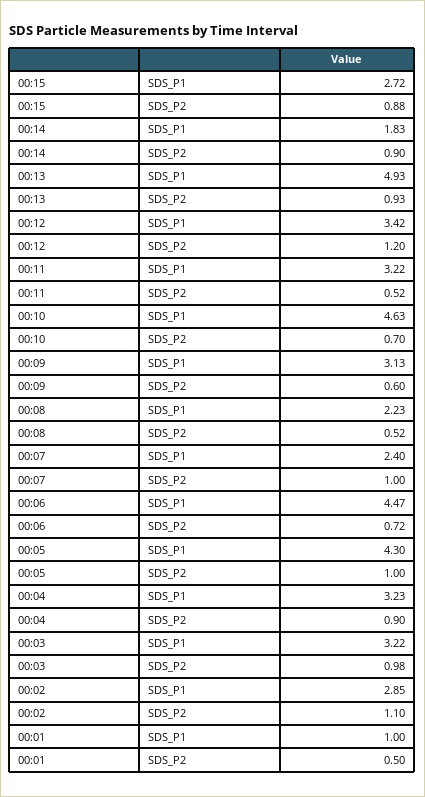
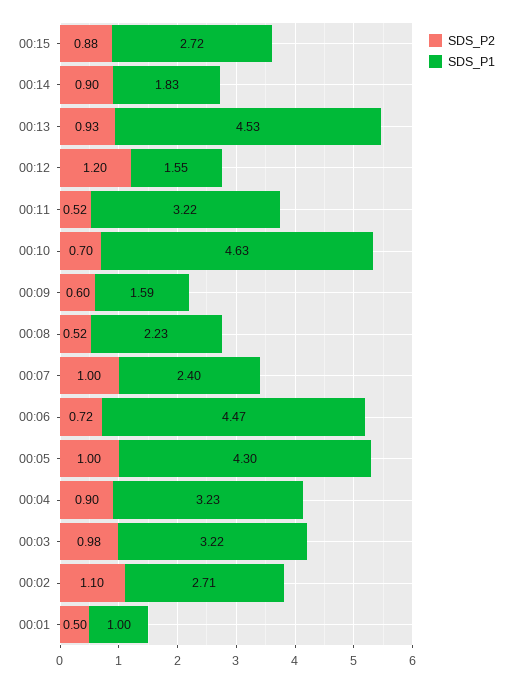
SDS_P1, 00:13: 4.93 -> 4.53
SDS_P1, 00:12: 3.42 -> 1.55
SDS_P1, 00:09: 3.13 -> 1.59
SDS_P1, 00:02: 2.85 -> 2.71

